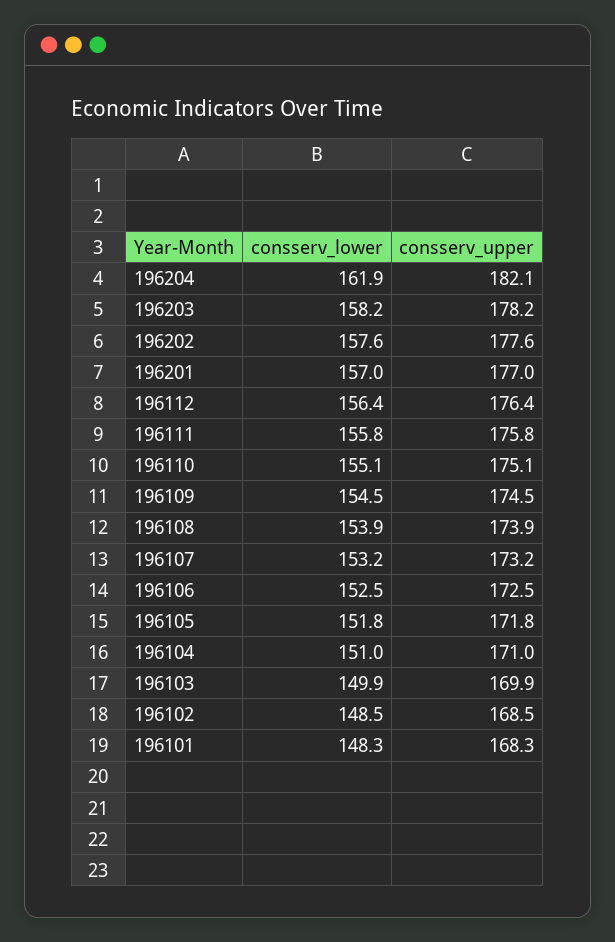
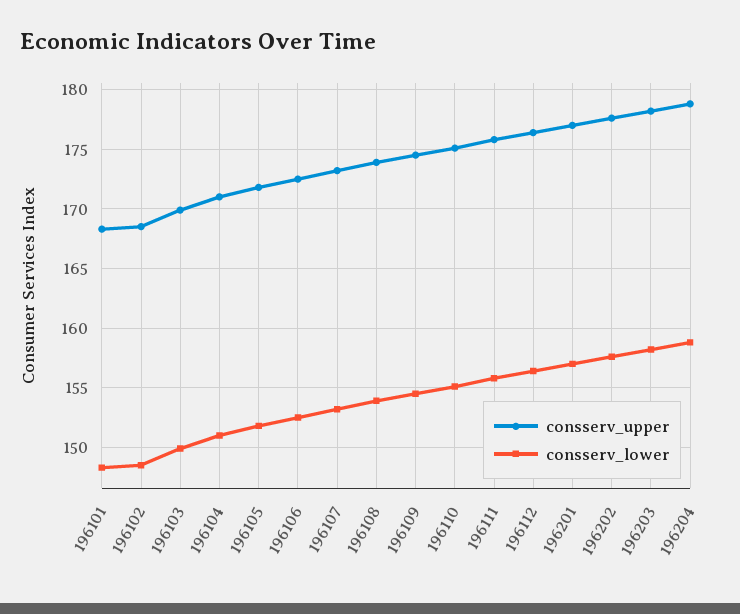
consserv_lower, 196204: 161.9 -> 159
consserv_upper, 196204: 182.1 -> 179

